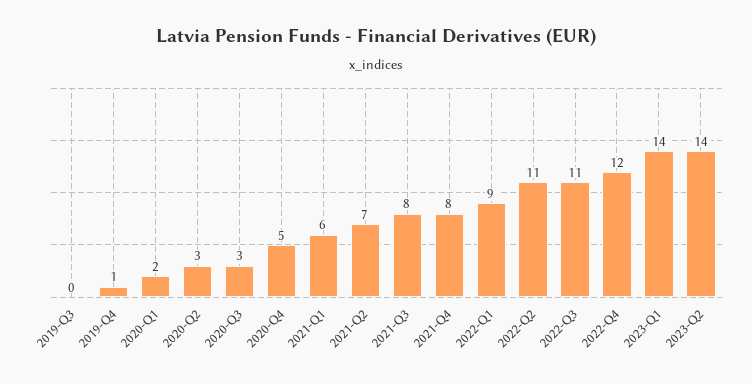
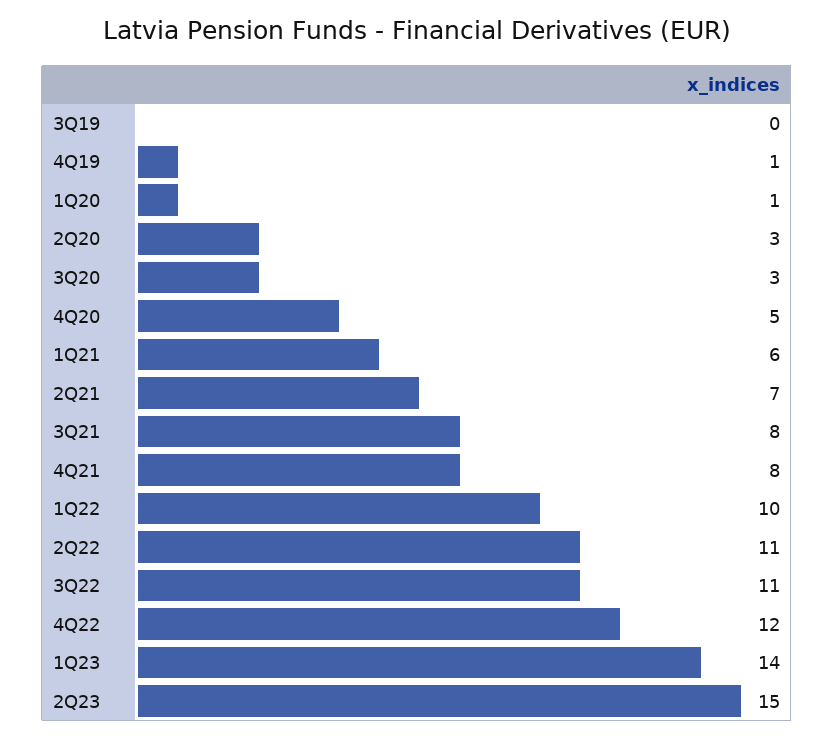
2020-Q1: 2 -> 1
2022-Q1: 9 -> 10
2023-Q2: 14 -> 15

